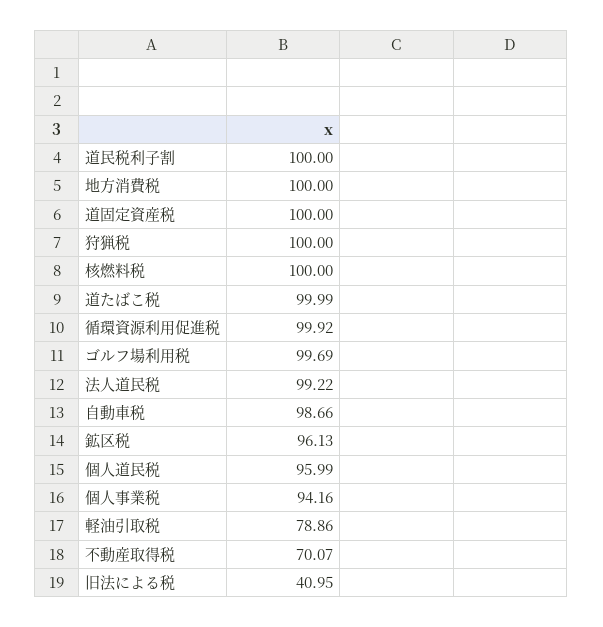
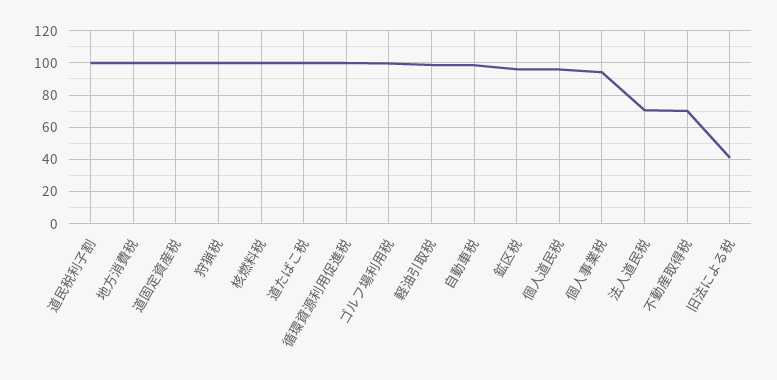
法人道民税: 99.22 -> 70
軽油引取税: 78.86 -> 100

